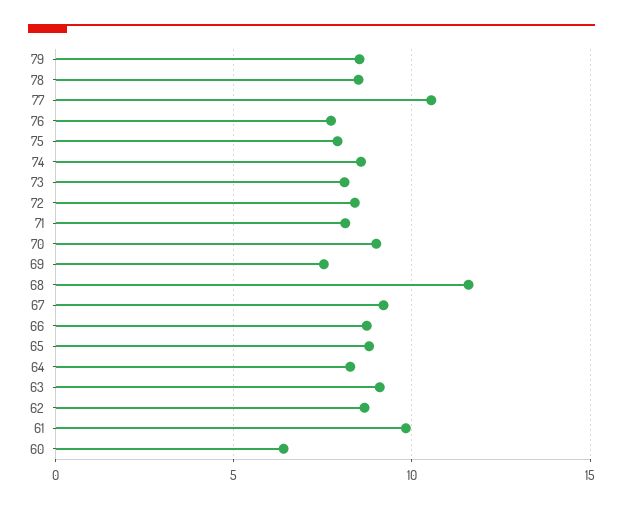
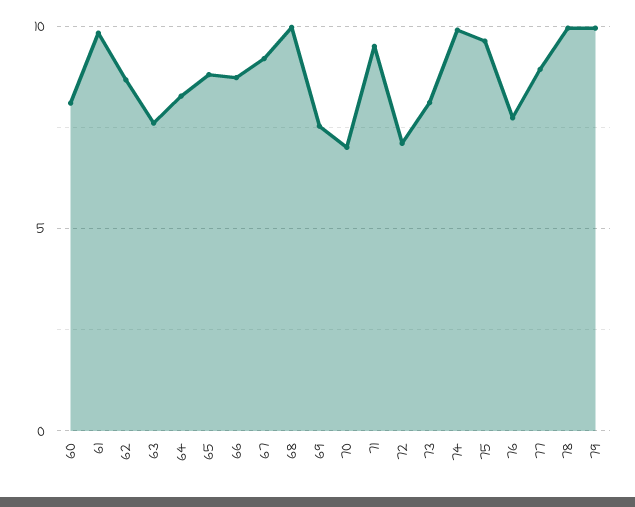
79: 8.5 -> 10
78: 8.5 -> 10
77: 10.5 -> 9
75: 8 -> 9.5
74: 8.5 -> 10
72: 8.5 -> 7
71: 8 -> 9.5
70: 9 -> 7
68: 11.5 -> 10
63: 9 -> 7.5
60: 6.5 -> 8

